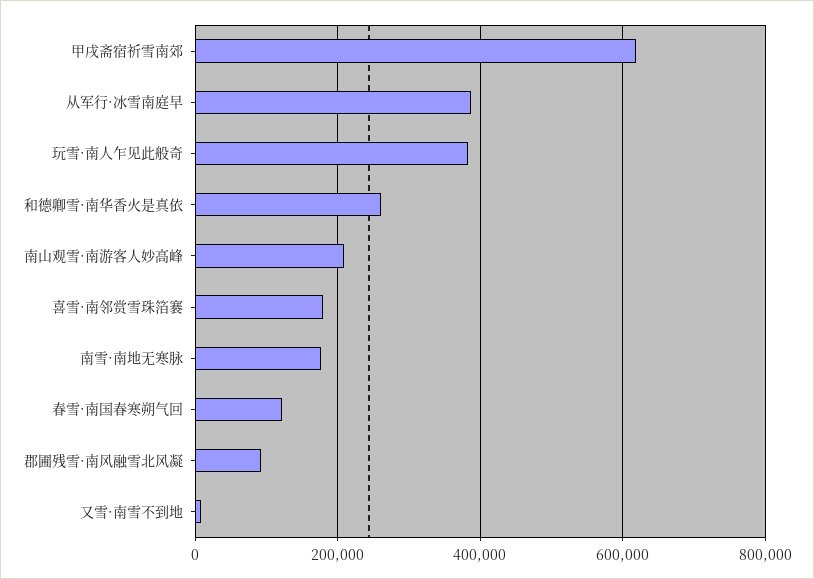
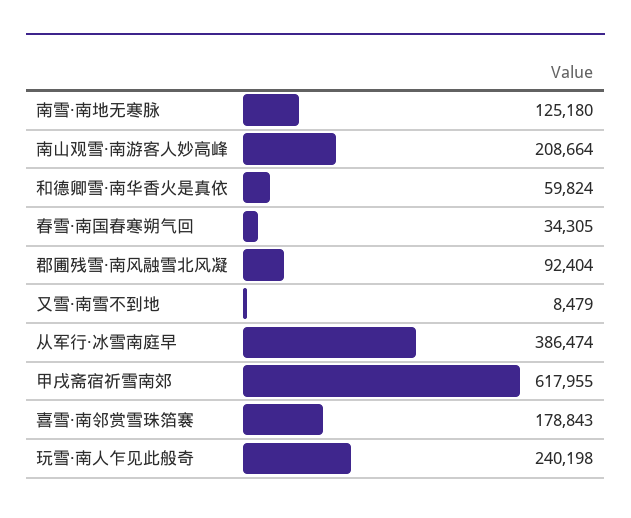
玩雪·南人乍见此般奇: 380000 -> 240198
和德卿雪·南华香火是真依: 260000 -> 59824
南雪·南地无寒脉: 180000 -> 125180
春雪·南国春寒朔气回: 120000 -> 34305

